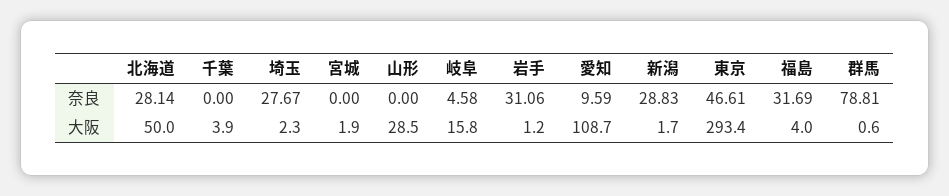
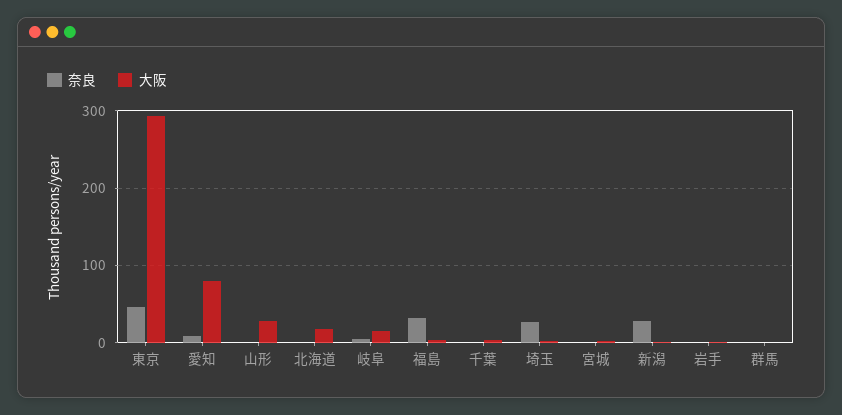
奈良, 北海道: 28.14 -> 0
奈良, 岩手: 31.06 -> 0
奈良, 群馬: 78.81 -> 0
大阪, 北海道: 50 -> 20
大阪, 愛知: 108.7 -> 80

